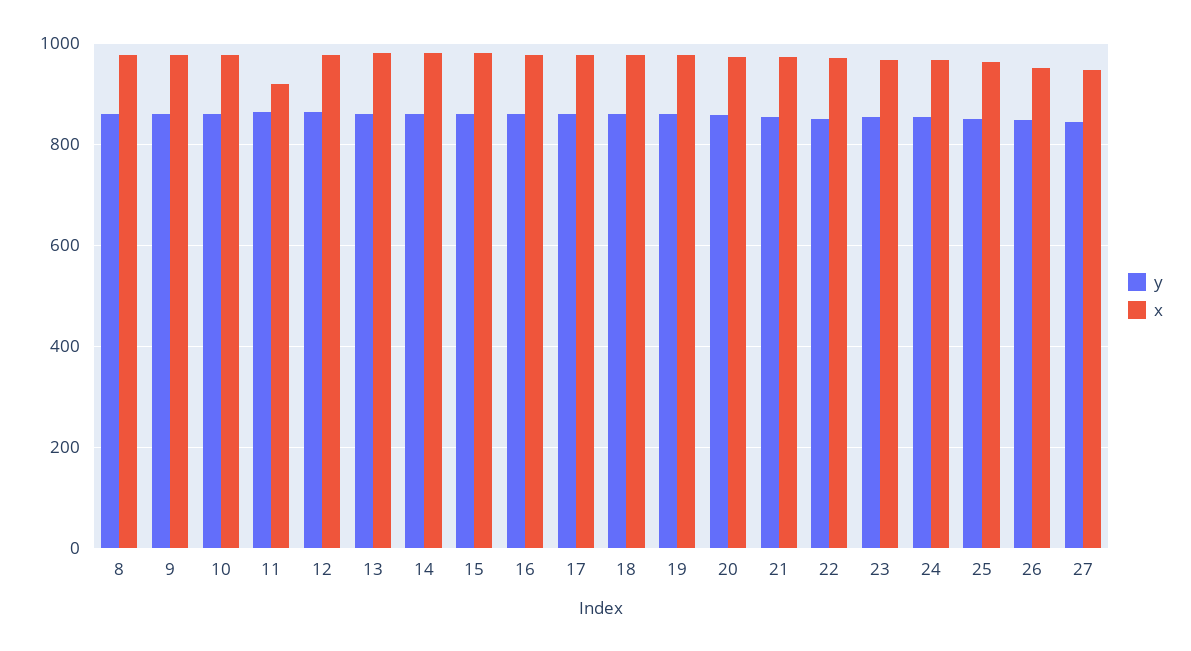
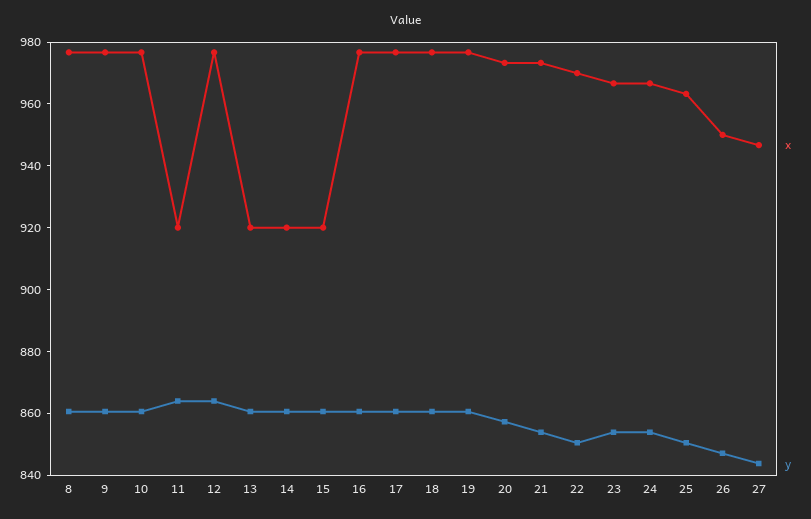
x, 13: 980 -> 920
x, 14: 980 -> 920
x, 15: 980 -> 920

